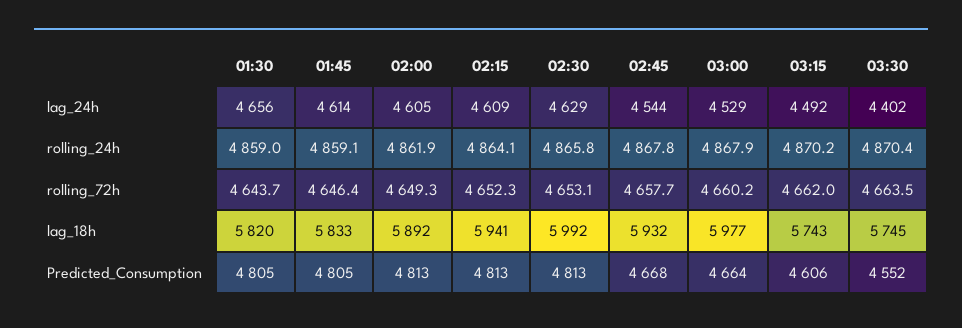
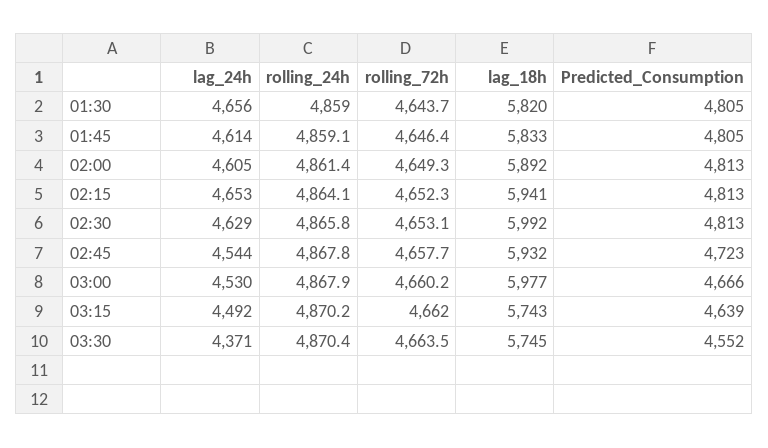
02:15, lag_24h: 4609 -> 4653
03:00, lag_24h: 4529 -> 4530
03:30, lag_24h: 4402 -> 4371
02:00, rolling_24h: 4861.9 -> 4861.4
02:45, Predicted_Consumption: 4668 -> 4723
03:00, Predicted_Consumption: 4664 -> 4666
03:15, Predicted_Consumption: 4606 -> 4639

